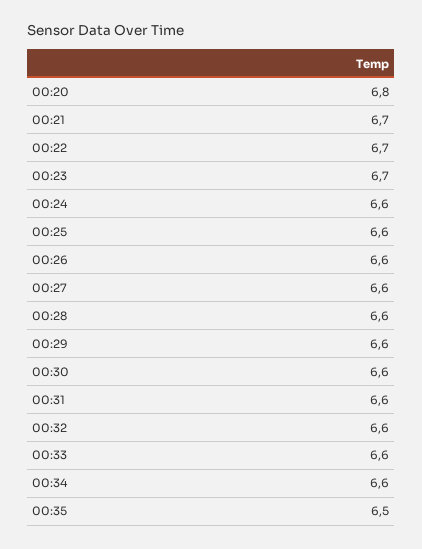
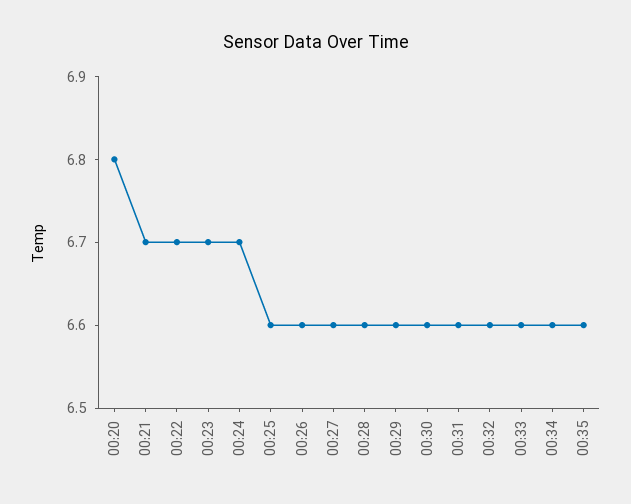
00:24: 6.6 -> 6.7
00:35: 6.5 -> 6.6

